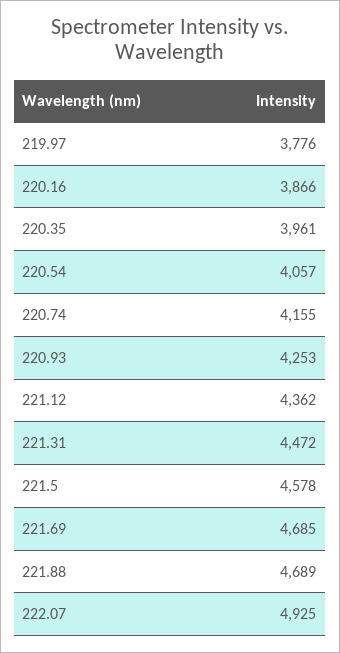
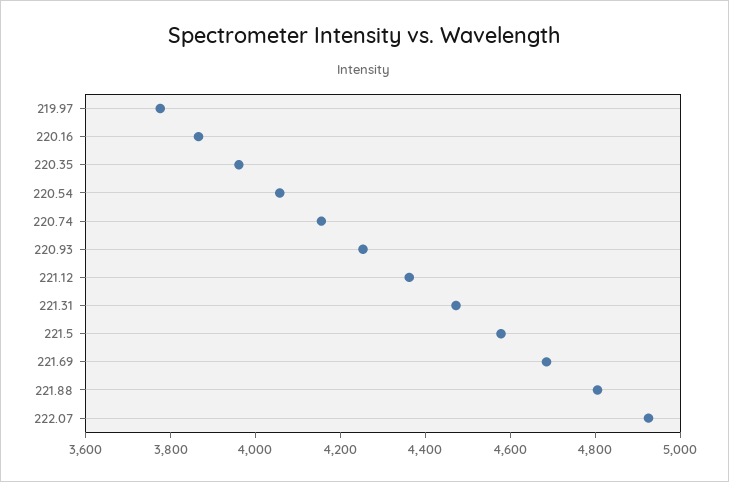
221.88: 4689 -> 4800

